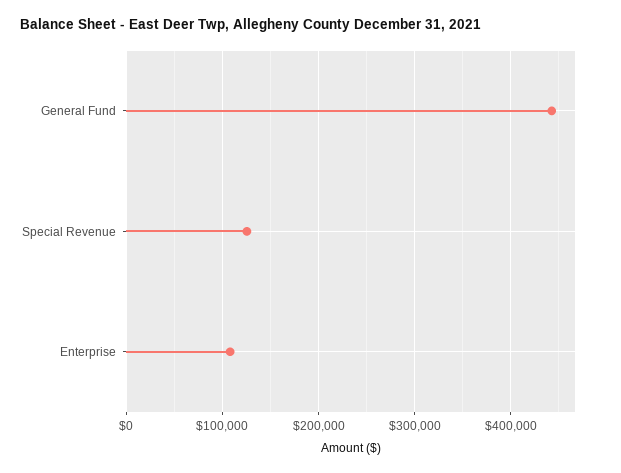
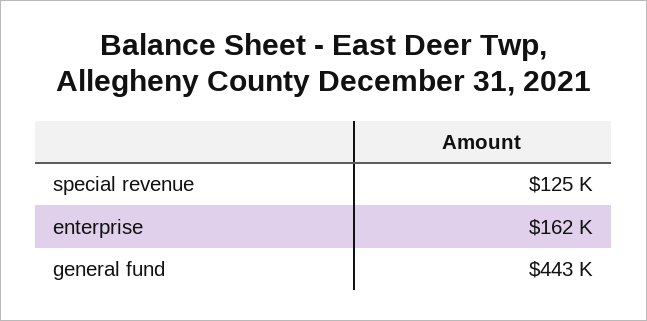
Enterprise: 110000 -> 162000

